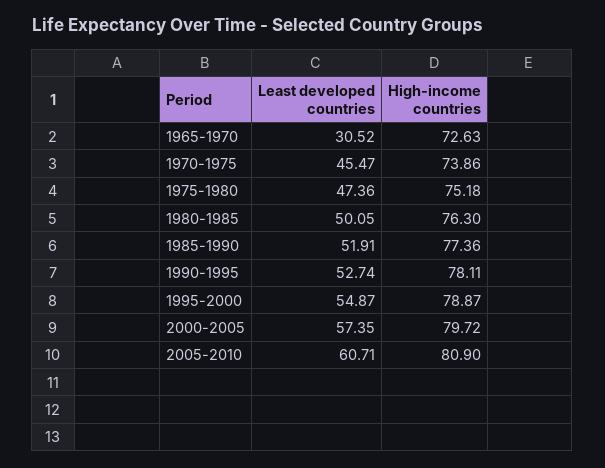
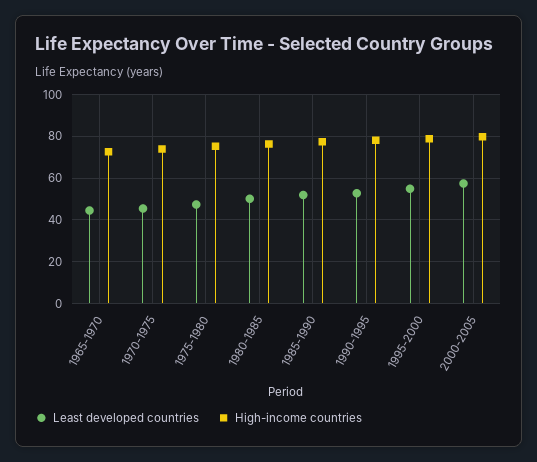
Least developed countries, 1965-1970: 30.52 -> 45
Least developed countries, 2005-2010: 60.71 -> none
High-income countries, 2005-2010: 80.9 -> none

